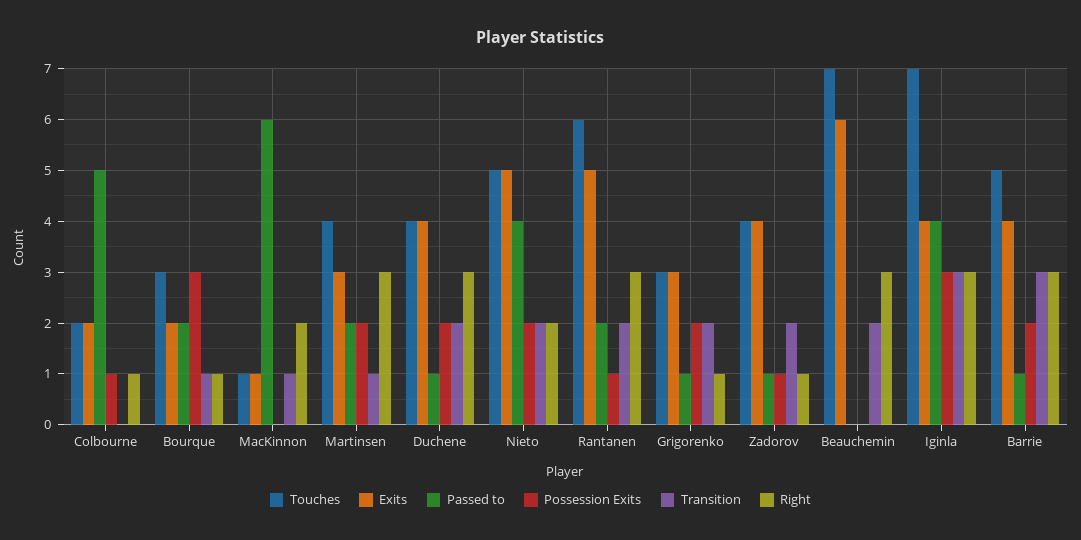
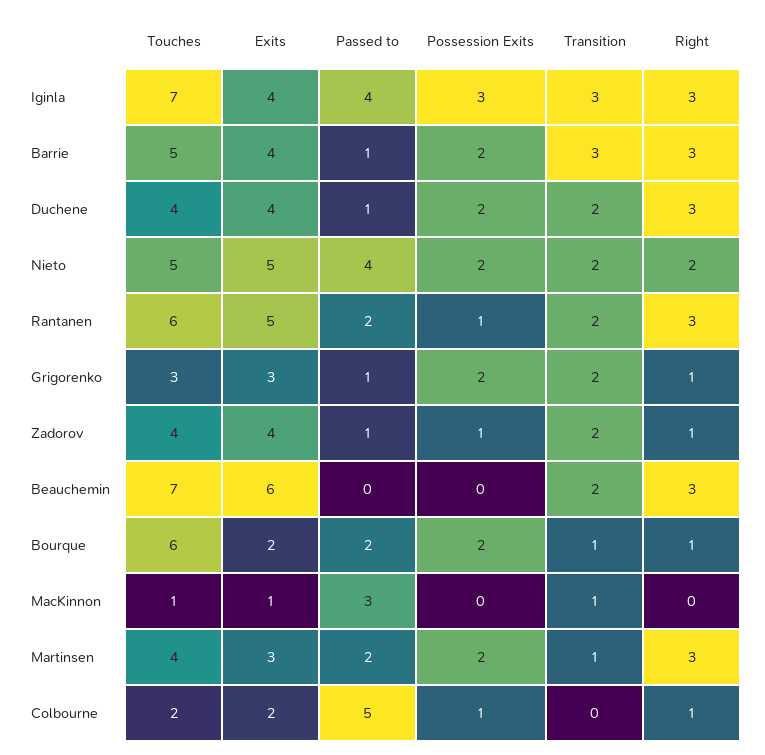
Touches, Bourque: 3 -> 6
Possession Exits, Bourque: 3 -> 2
Passed to, MacKinnon: 6 -> 3
Right, MacKinnon: 2 -> 0

